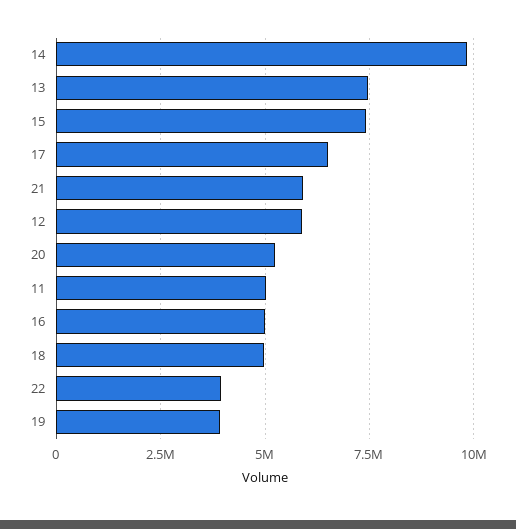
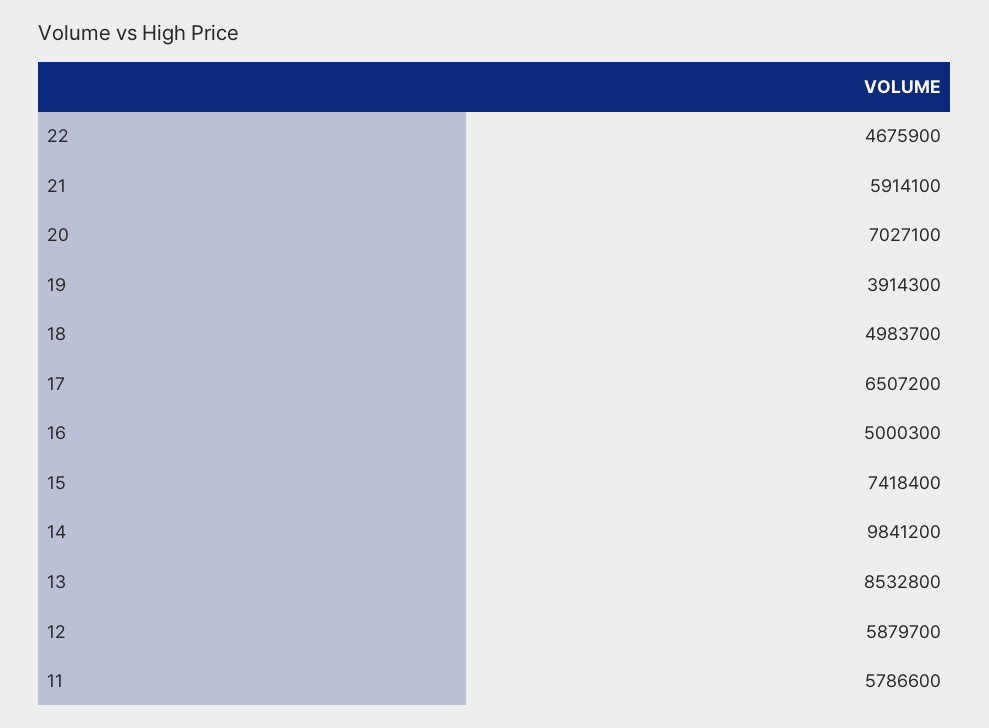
13: 7500000 -> 8532800
20: 5250000 -> 7027100
11: 5000000 -> 5786600
22: 4000000 -> 4675900

